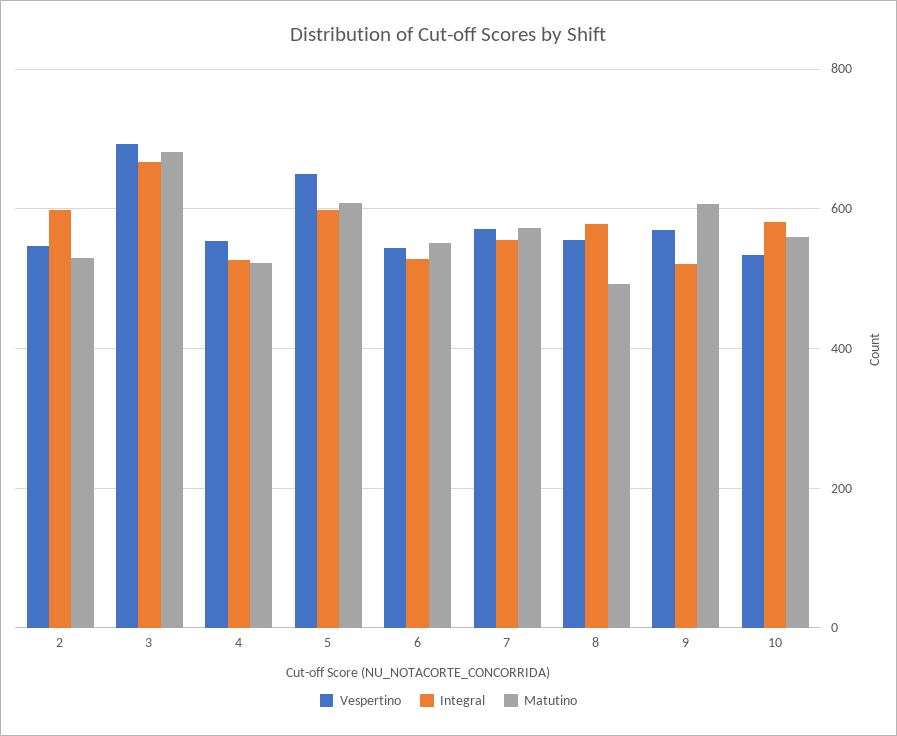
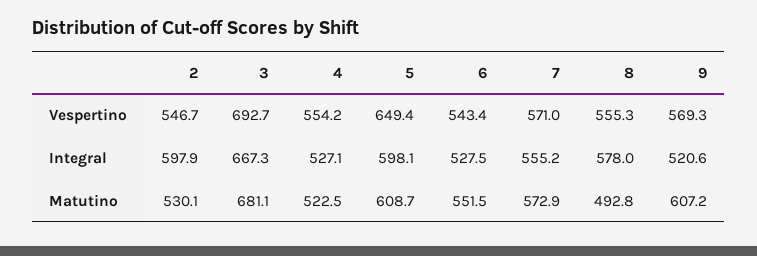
Vespertino, 10: 540 -> none
Integral, 10: 580 -> none
Matutino, 10: 560 -> none

